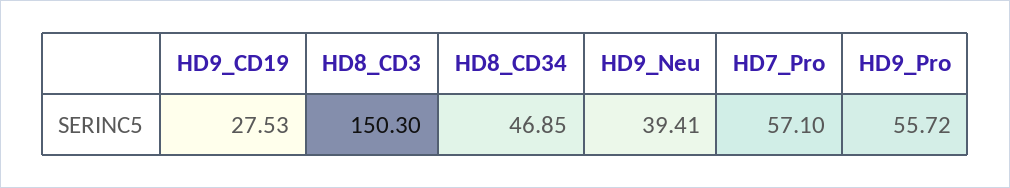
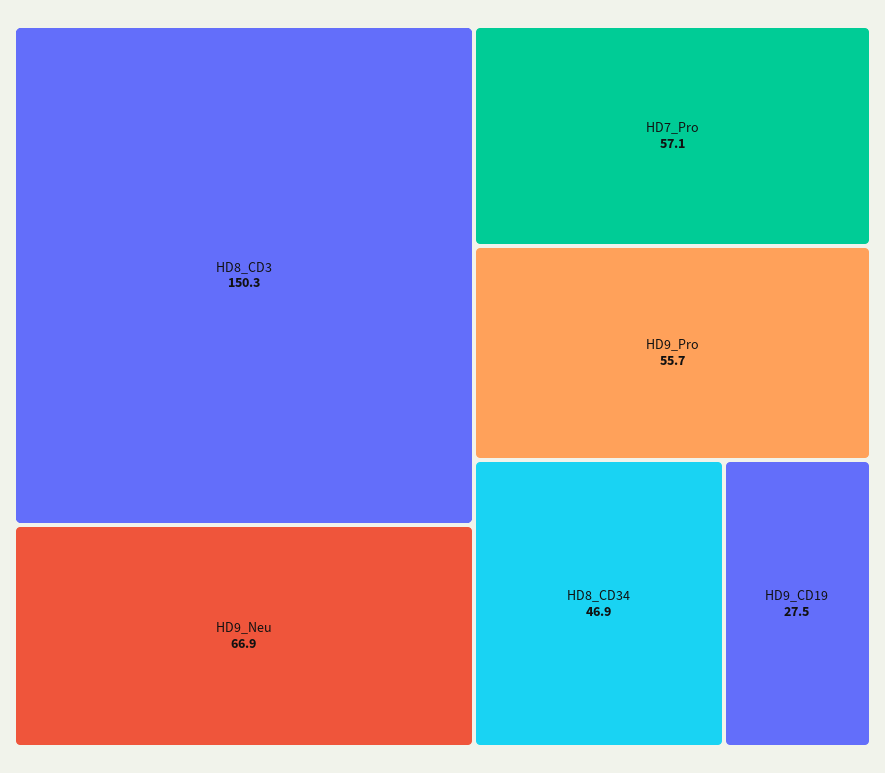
HD9_Neu: 39.41 -> 66.9

